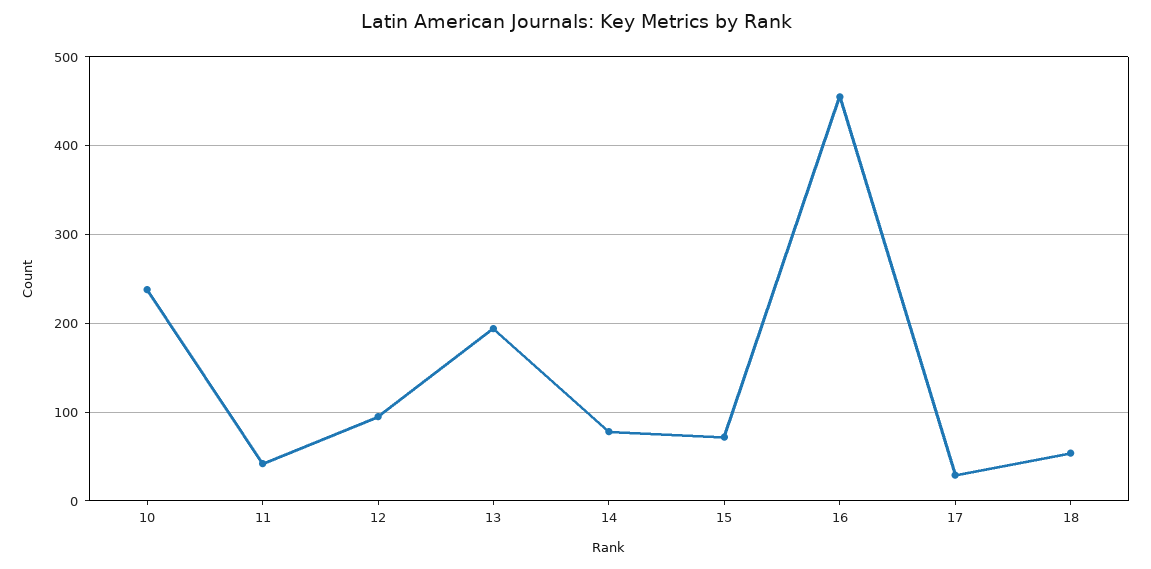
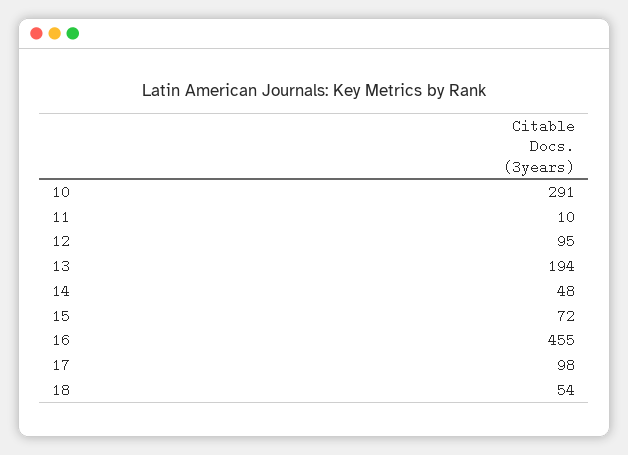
10: 240 -> 291
11: 40 -> 10
14: 80 -> 48
17: 30 -> 98

